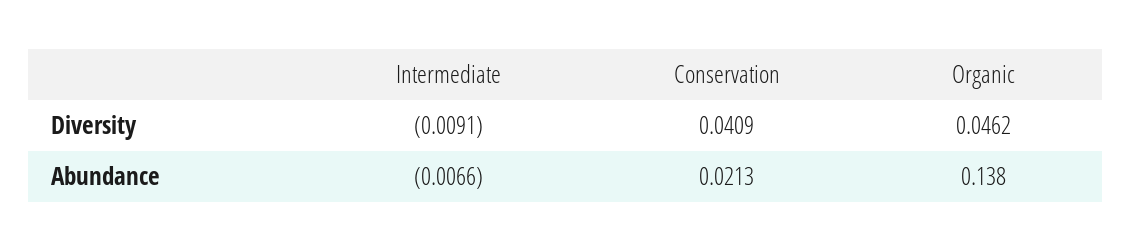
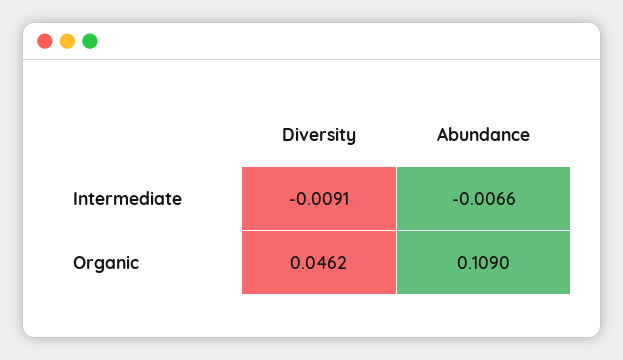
Conservation, Diversity: 0.0409 -> none
Conservation, Abundance: 0.0213 -> none
Organic, Abundance: 0.138 -> 0.109

